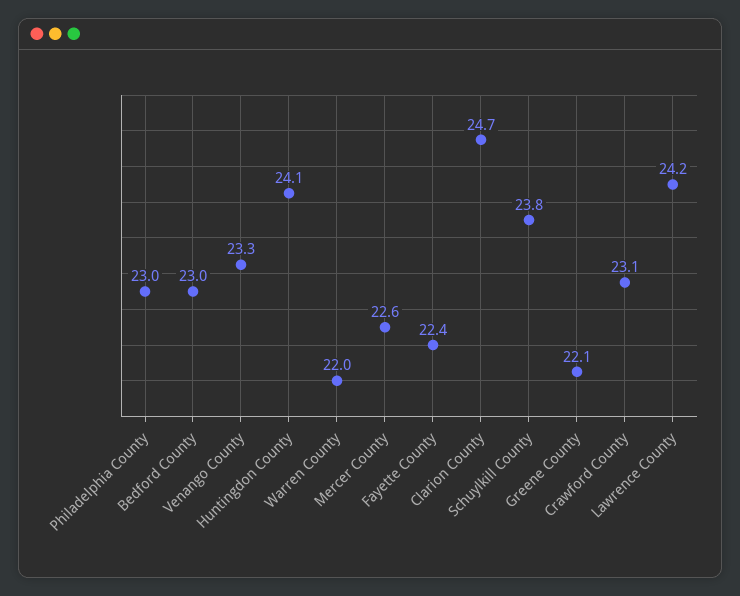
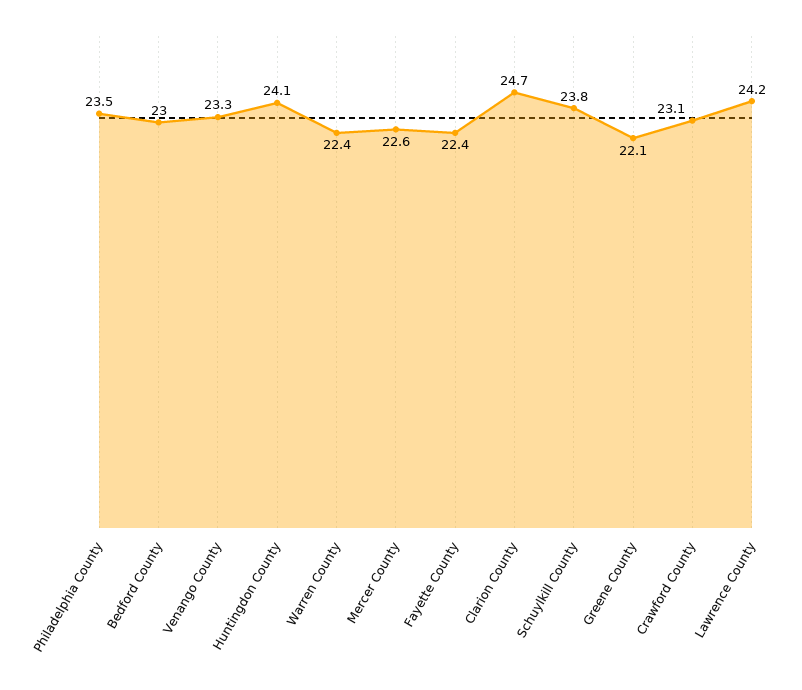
Philadelphia County: 23 -> 23.5
Warren County: 22 -> 22.4

